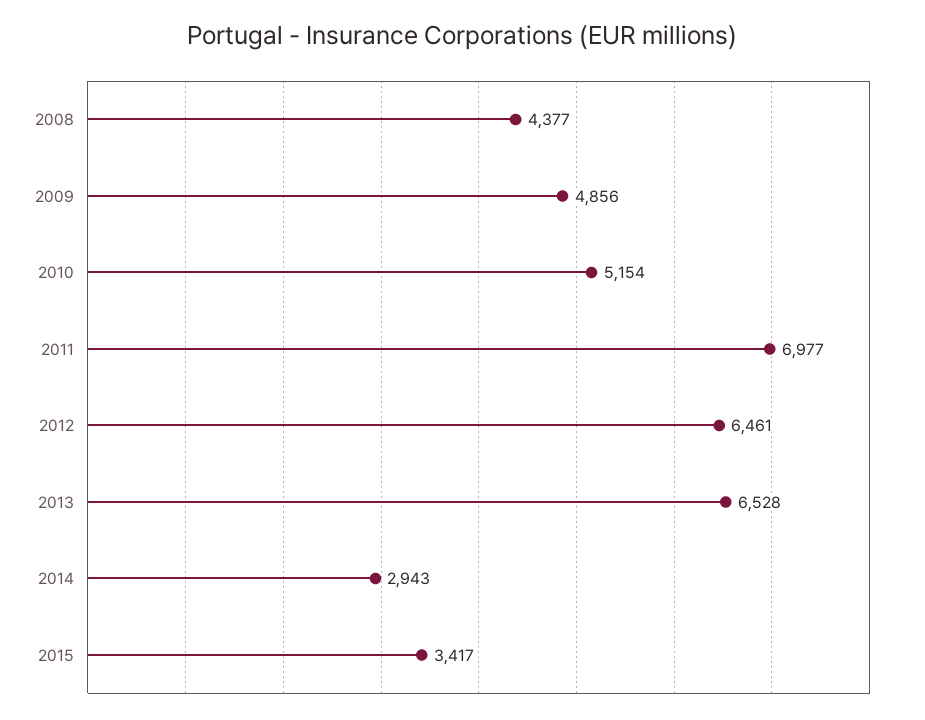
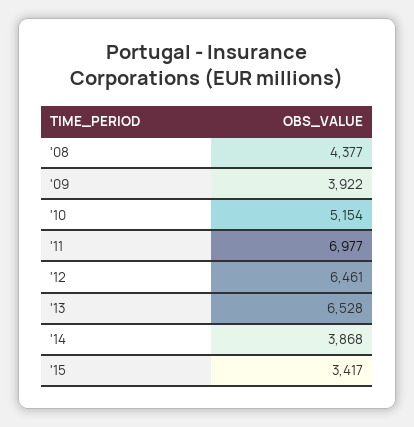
2009: 4856 -> 3922
2014: 2943 -> 3868

